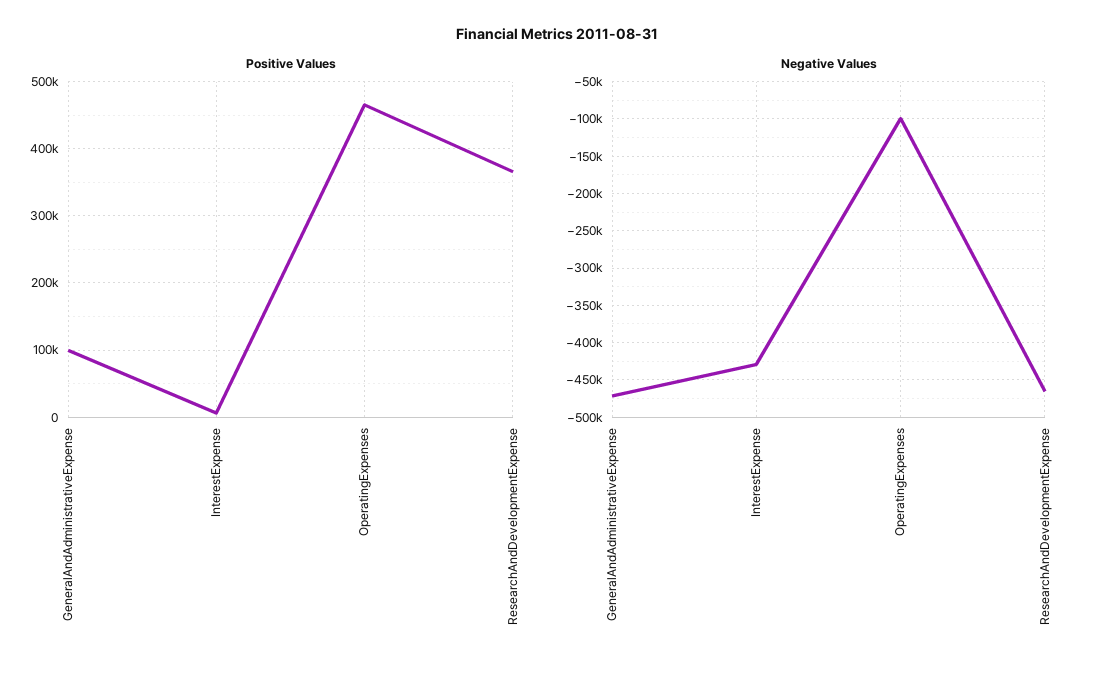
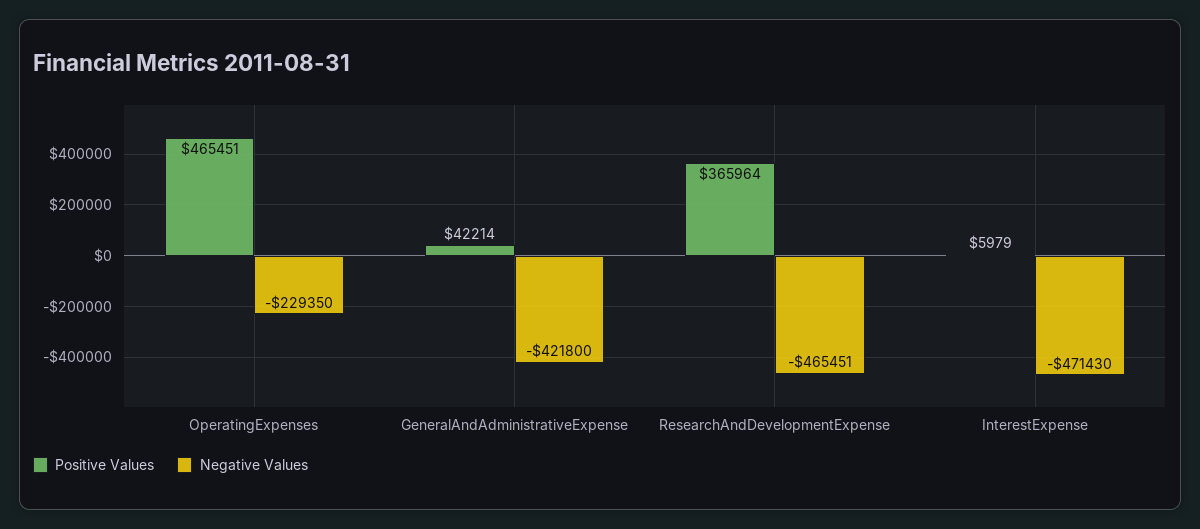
Positive Values, GeneralAndAdministrativeExpense: 100000 -> 42214
Negative Values, GeneralAndAdministrativeExpense: -470000 -> -421800
Negative Values, InterestExpense: -430000 -> -471430
Negative Values, OperatingExpenses: -100000 -> -229350

